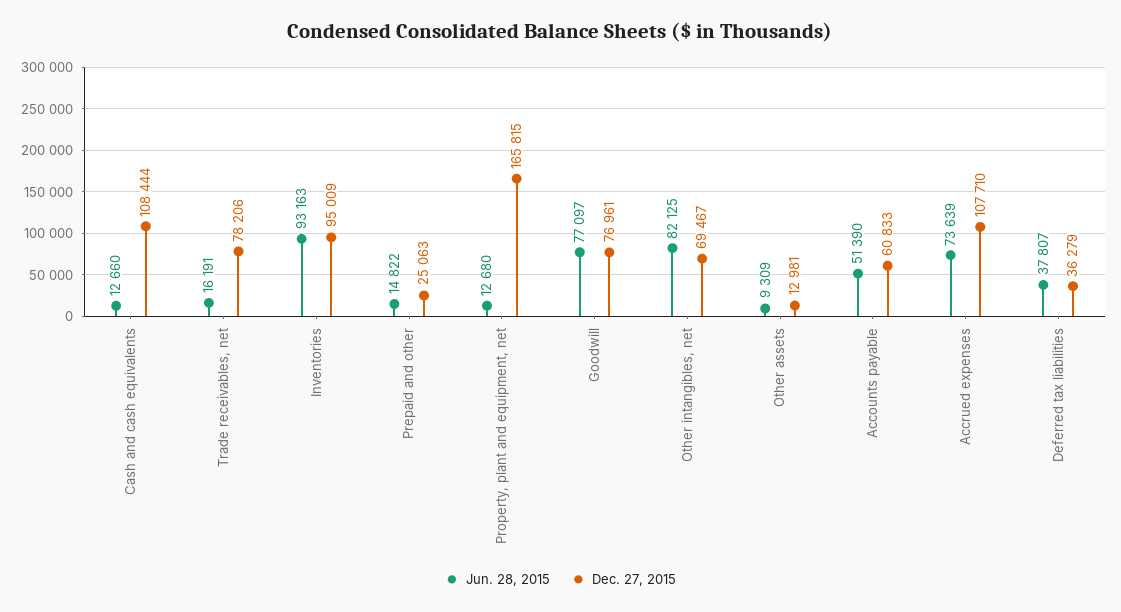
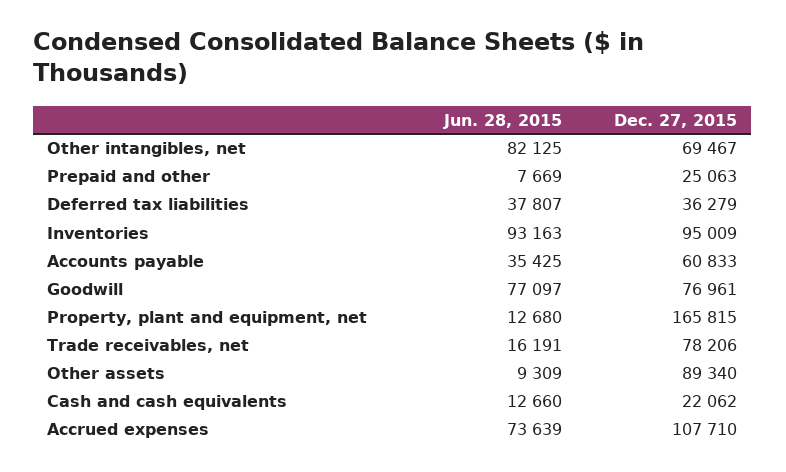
Dec. 27, 2015, Cash and cash equivalents: 108444 -> 22062
Jun. 28, 2015, Prepaid and other: 14822 -> 7669
Dec. 27, 2015, Other assets: 12981 -> 89340
Jun. 28, 2015, Accounts payable: 51390 -> 35425

